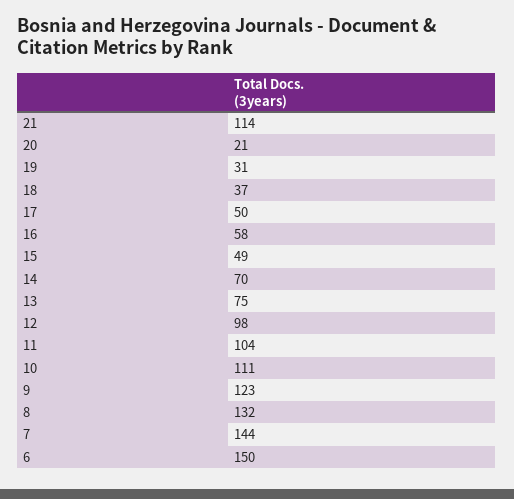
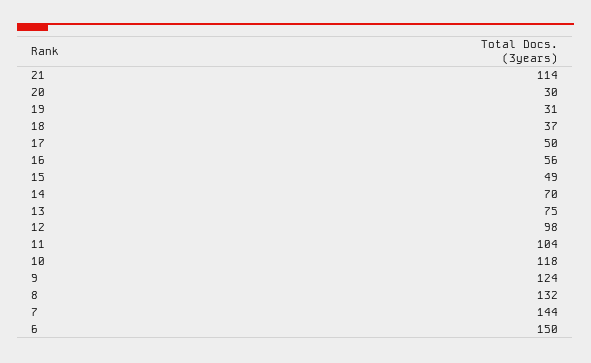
20: 21 -> 30
16: 58 -> 56
10: 111 -> 118
9: 123 -> 124

